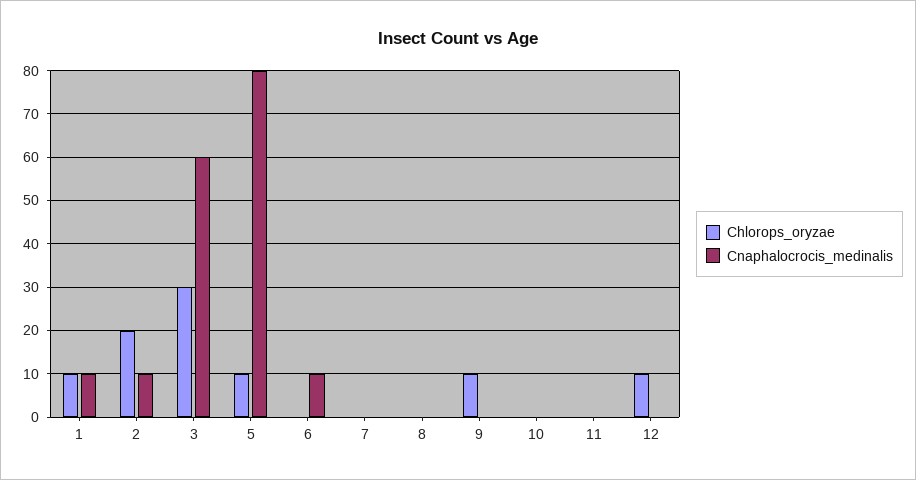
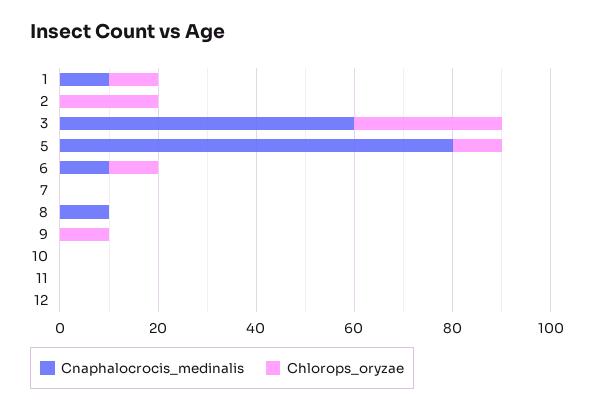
Cnaphalocrocis_medinalis, 2: 10 -> 0
Chlorops_oryzae, 6: 0 -> 10
Cnaphalocrocis_medinalis, 8: 0 -> 10
Chlorops_oryzae, 12: 10 -> 0

